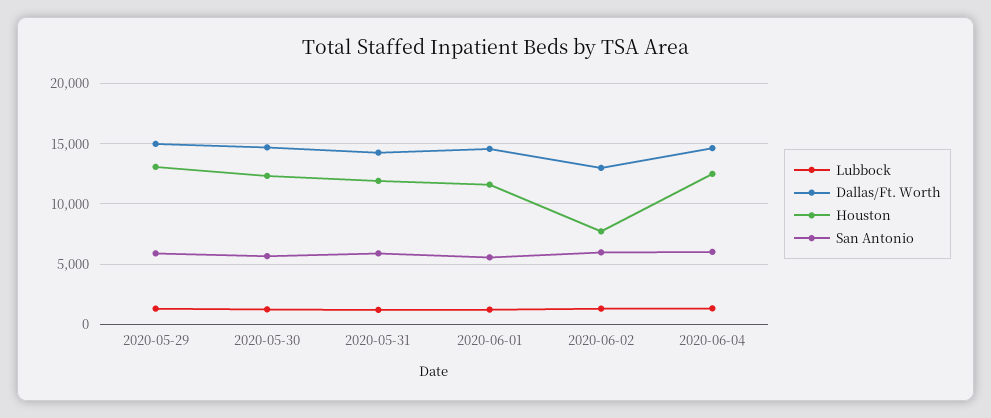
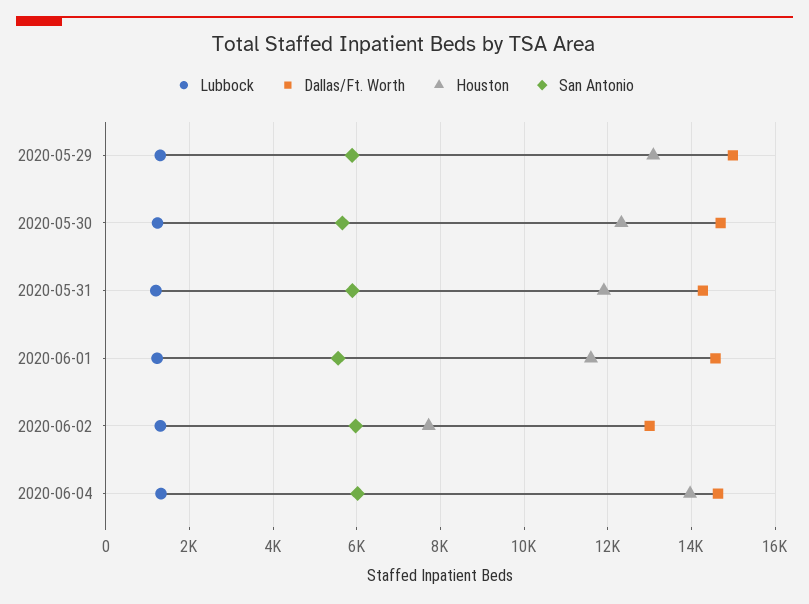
Houston, 2020-06-04: 12500 -> 14000

